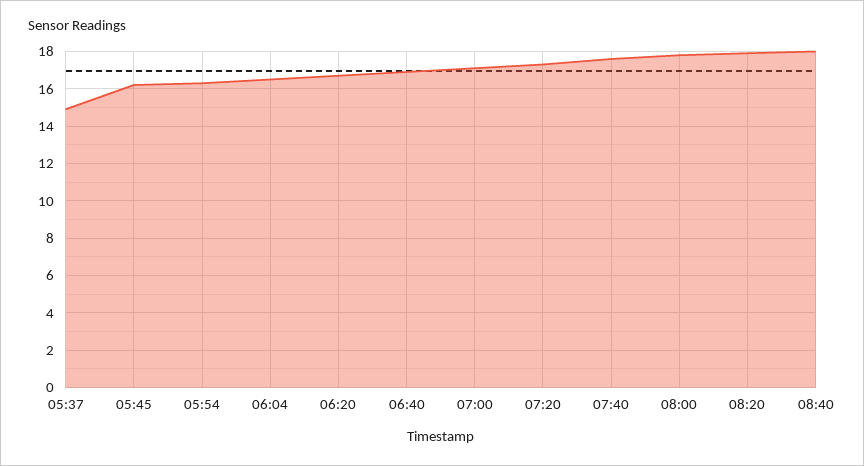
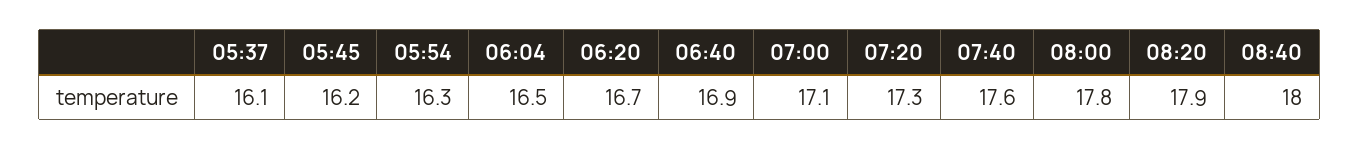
05:37: 15 -> 16.1

